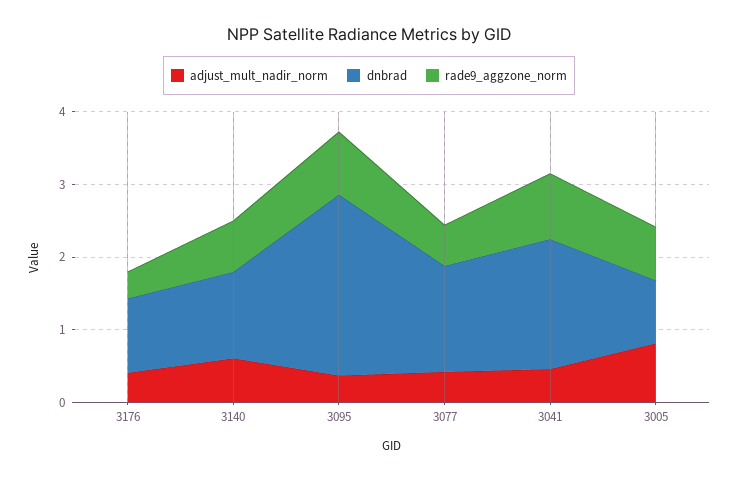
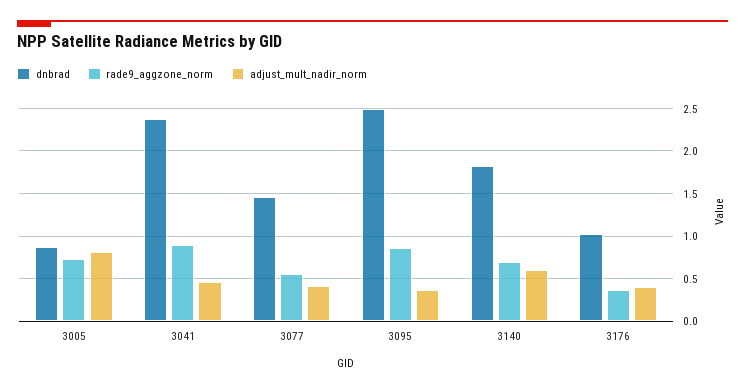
dnbrad, 3140: 1.2 -> 1.8
dnbrad, 3041: 1.8 -> 2.4

